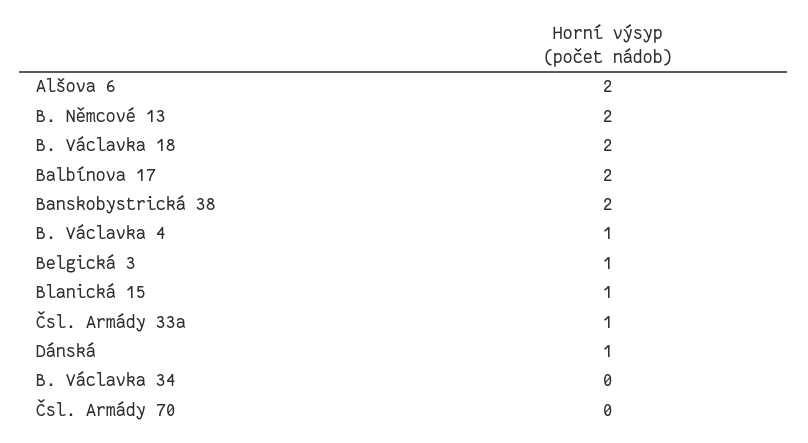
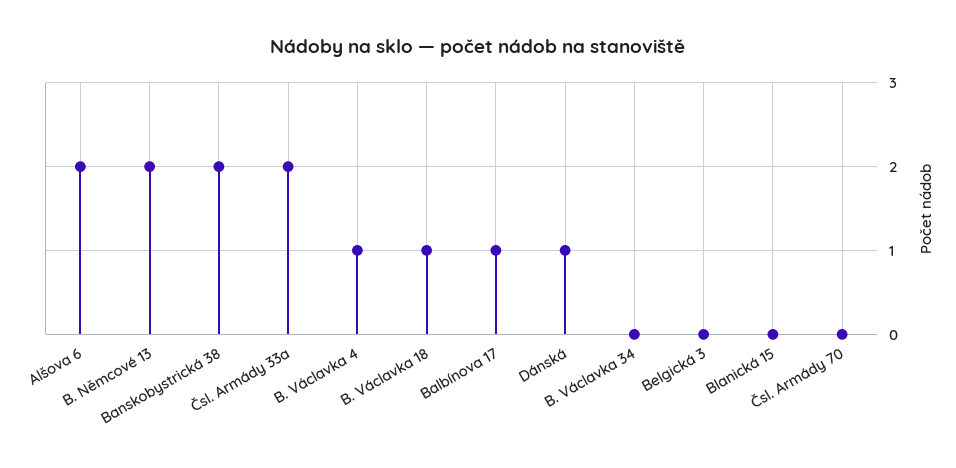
B. Václavka 18: 2 -> 1
Balbínova 17: 2 -> 1
Belgická 3: 1 -> 0
Blanická 15: 1 -> 0
Čsl. Armády 33a: 1 -> 2

